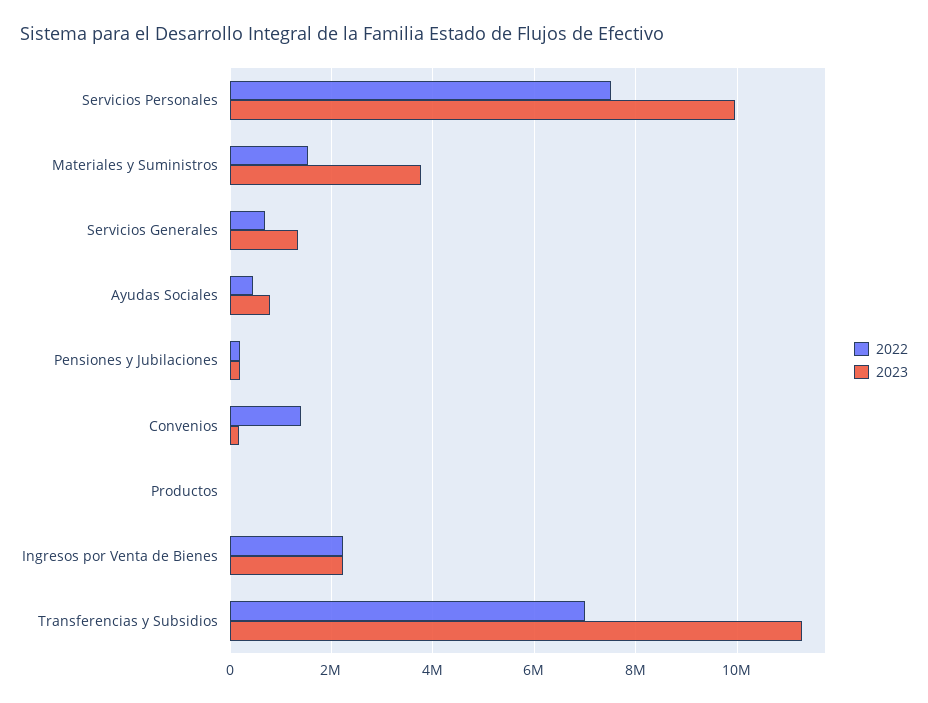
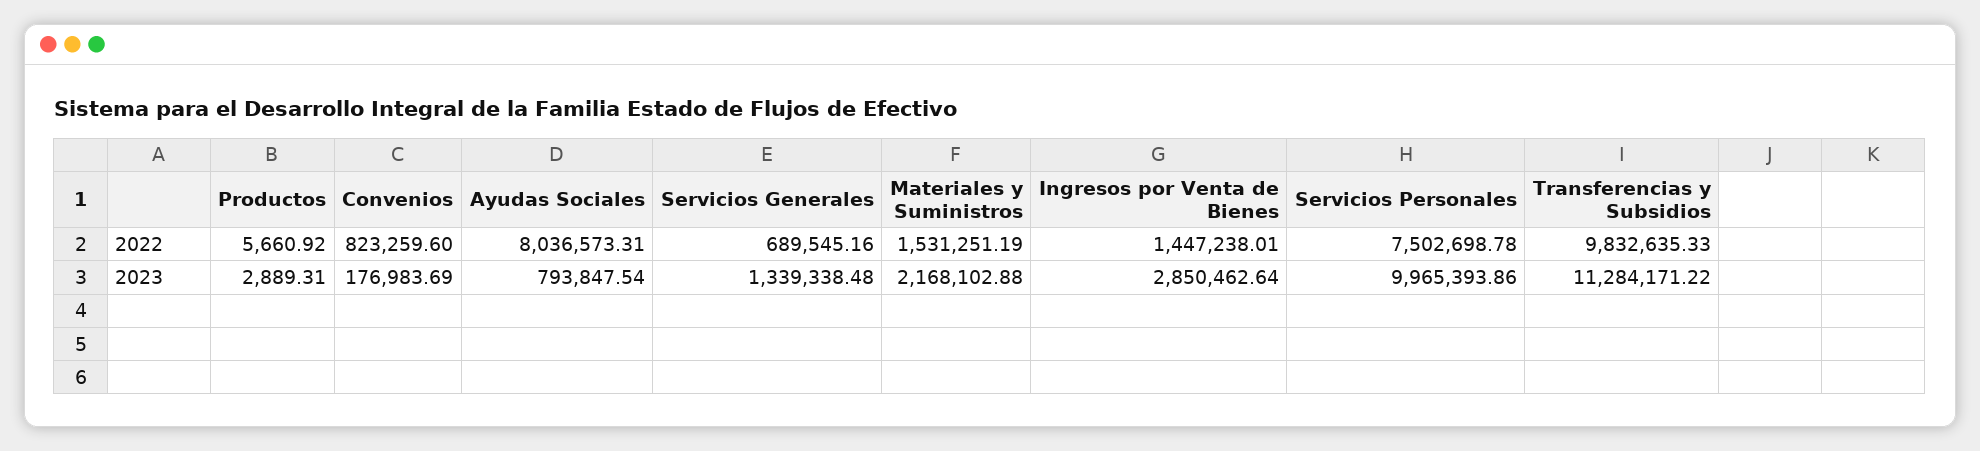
2023, Materiales y Suministros: 3800000 -> 2168102.88
2022, Ayudas Sociales: 400000 -> 8036573.31
2022, Pensiones y Jubilaciones: 200000 -> none
2023, Pensiones y Jubilaciones: 200000 -> none
2022, Convenios: 1400000 -> 823259.6
2022, Ingresos por Venta de Bienes: 2200000 -> 1447238.01
2023, Ingresos por Venta de Bienes: 2200000 -> 2850462.64
2022, Transferencias y Subsidios: 7000000 -> 9832635.33

